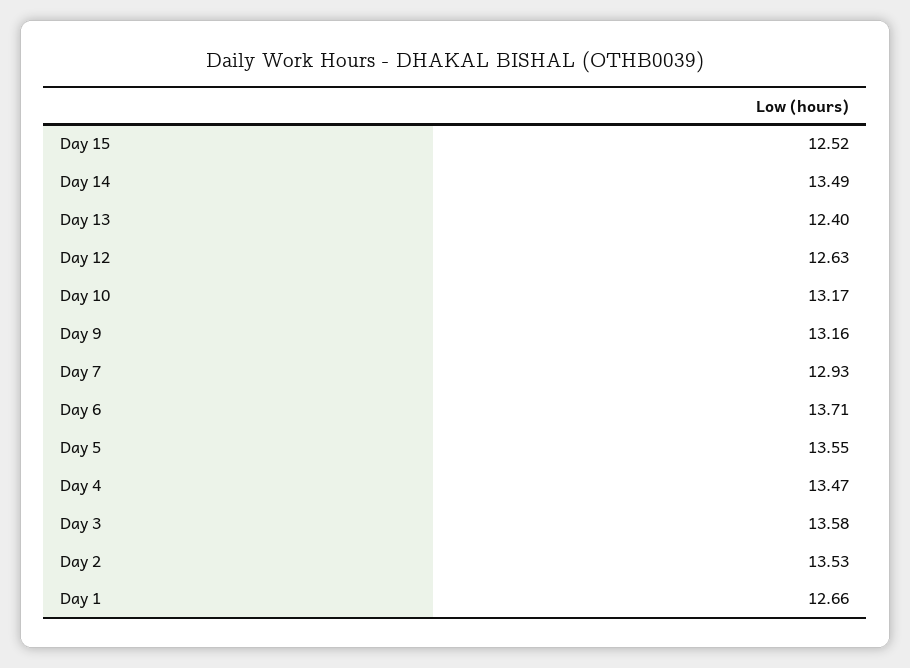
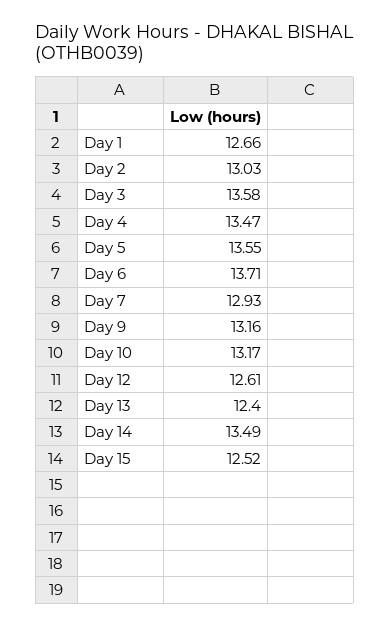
Day 12: 12.63 -> 12.61
Day 2: 13.53 -> 13.03

